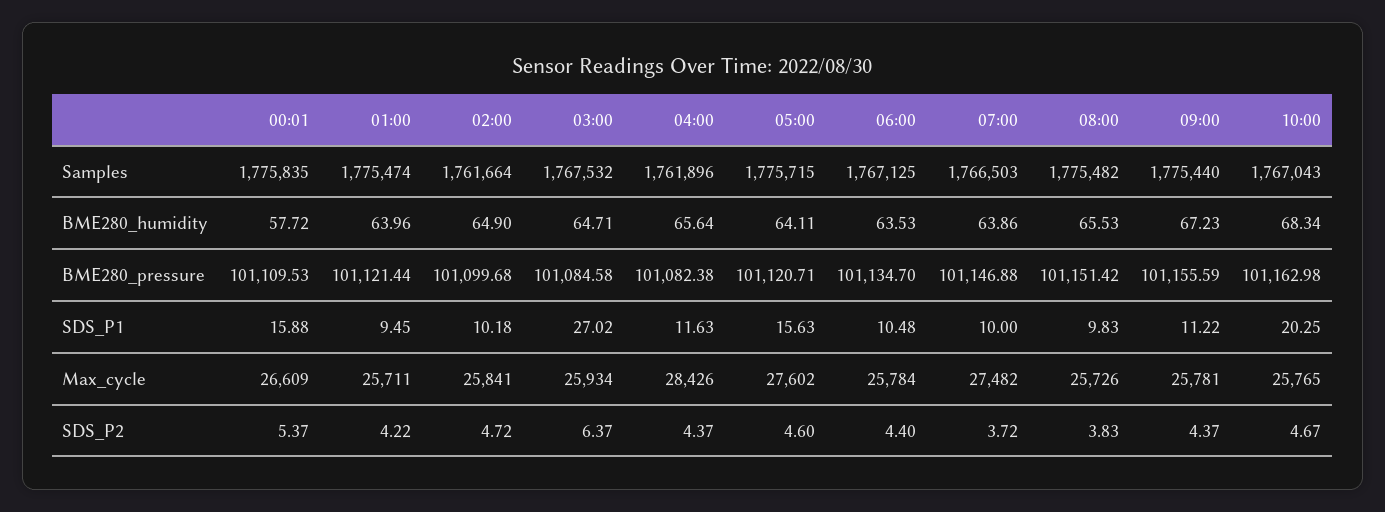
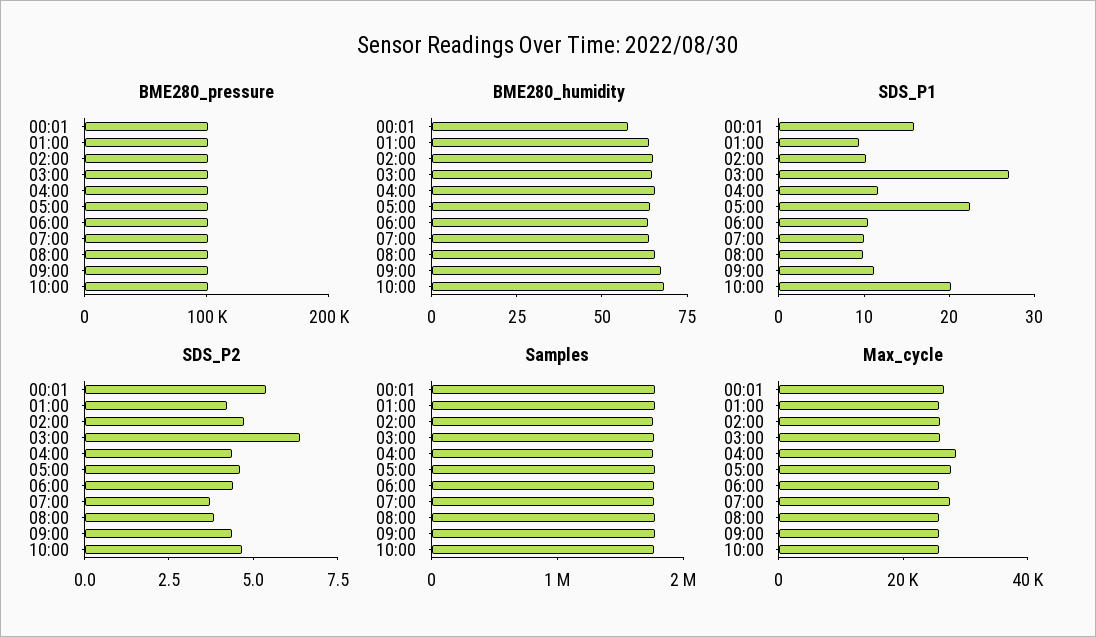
SDS_P1, 05:00: 15.63 -> 22

